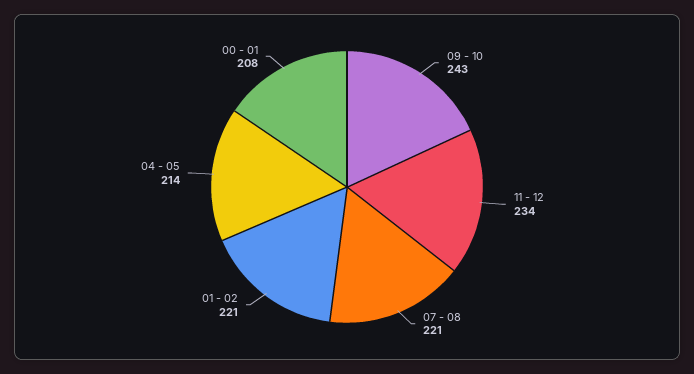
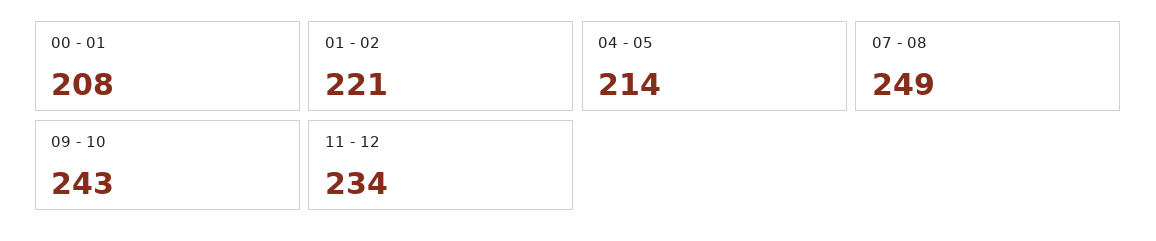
07 - 08: 221 -> 249

